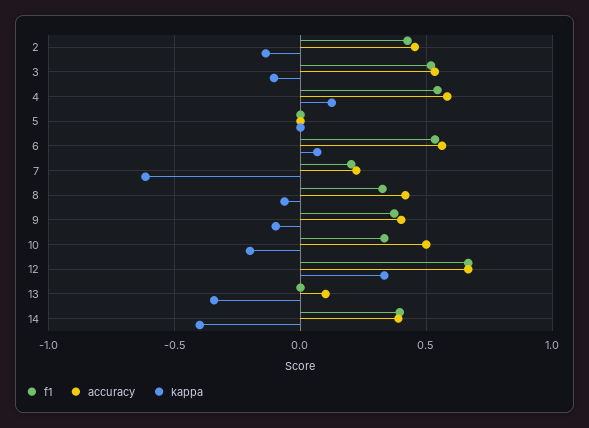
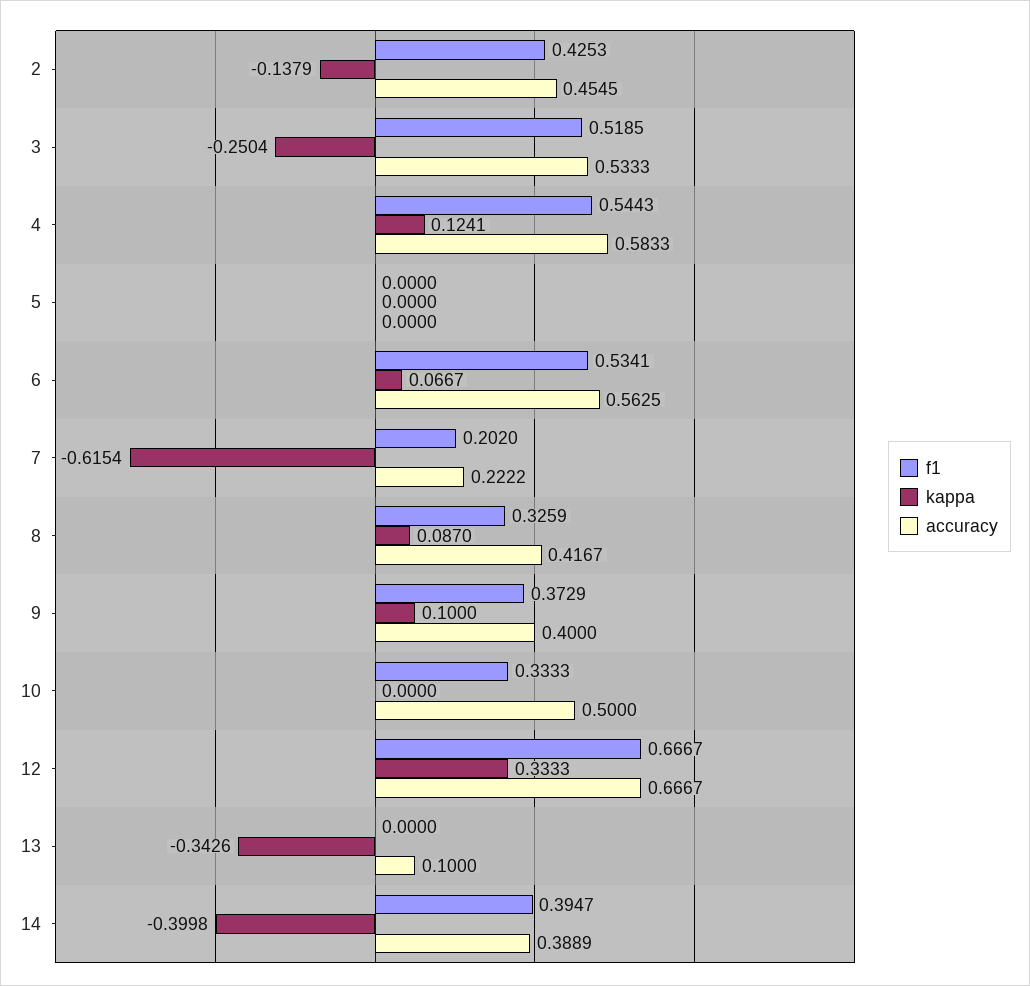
kappa, 3: -0.1 -> -0.2504
kappa, 8: -0.05 -> 0.087
kappa, 9: -0.1 -> 0.1
kappa, 10: -0.2 -> 0

